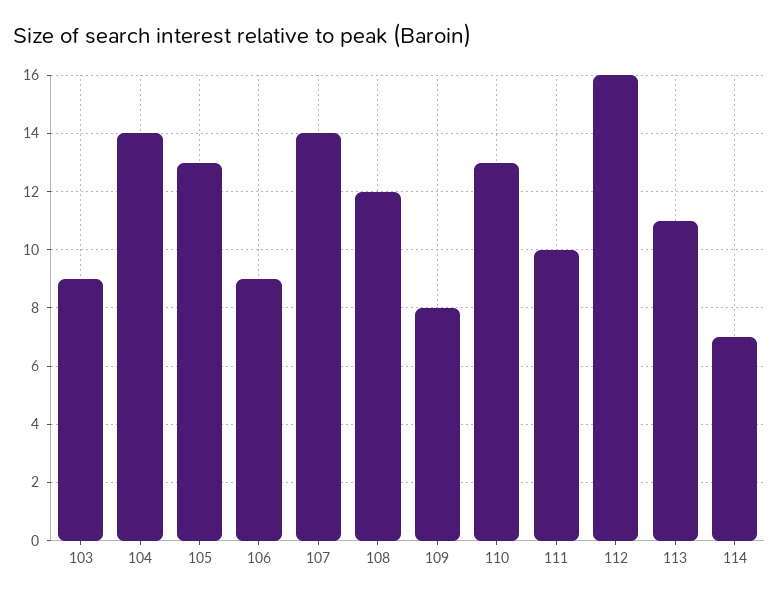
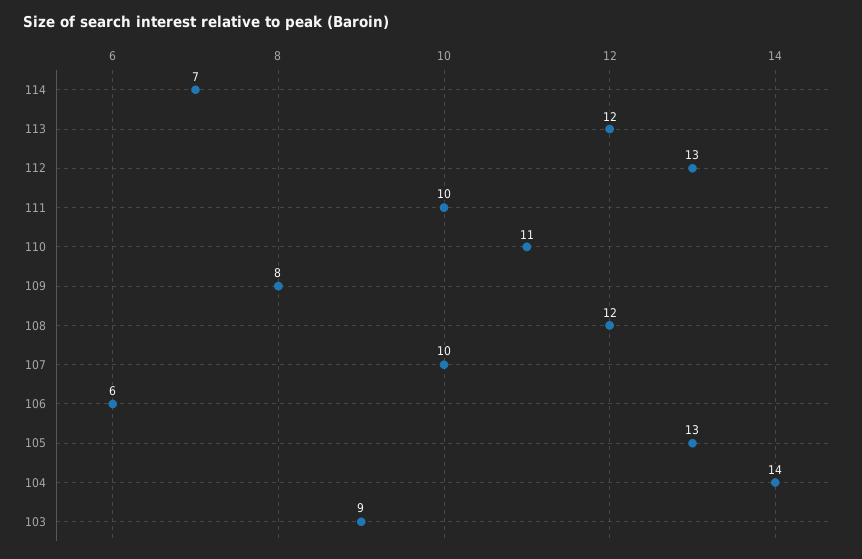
106: 9 -> 6
107: 14 -> 10
110: 13 -> 11
112: 16 -> 13
113: 11 -> 12

